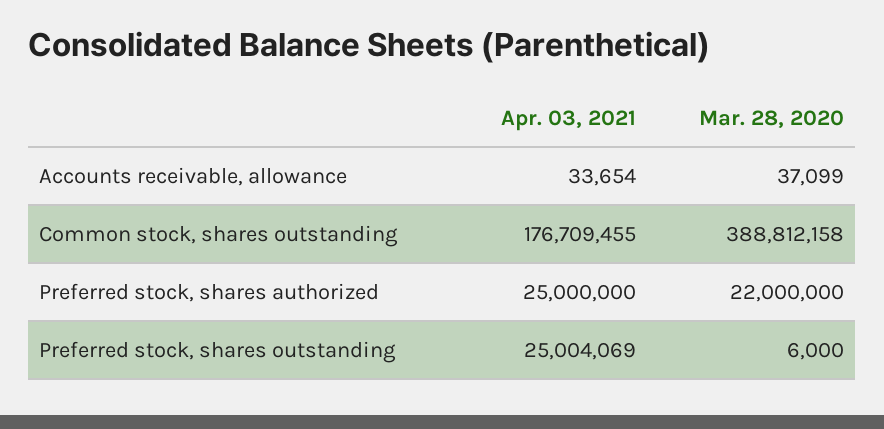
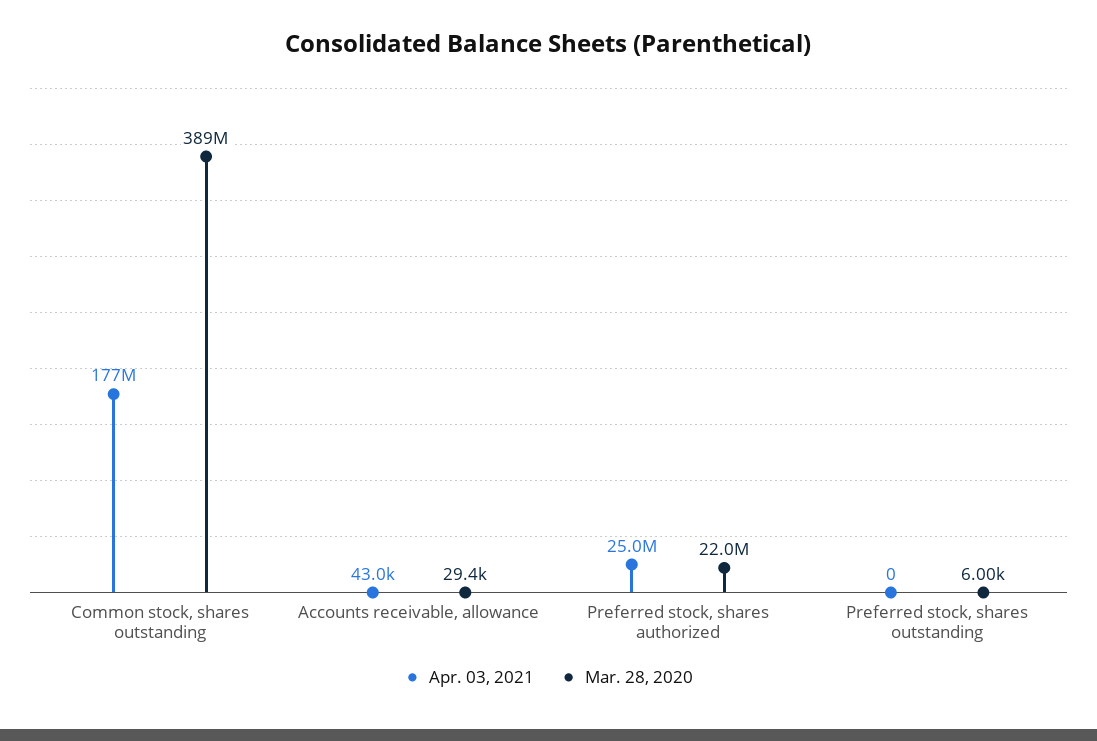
Apr. 03, 2021, Accounts receivable, allowance: 33654 -> 43000
Mar. 28, 2020, Accounts receivable, allowance: 37099 -> 29400
Apr. 03, 2021, Preferred stock, shares outstanding: 25004069 -> 0

